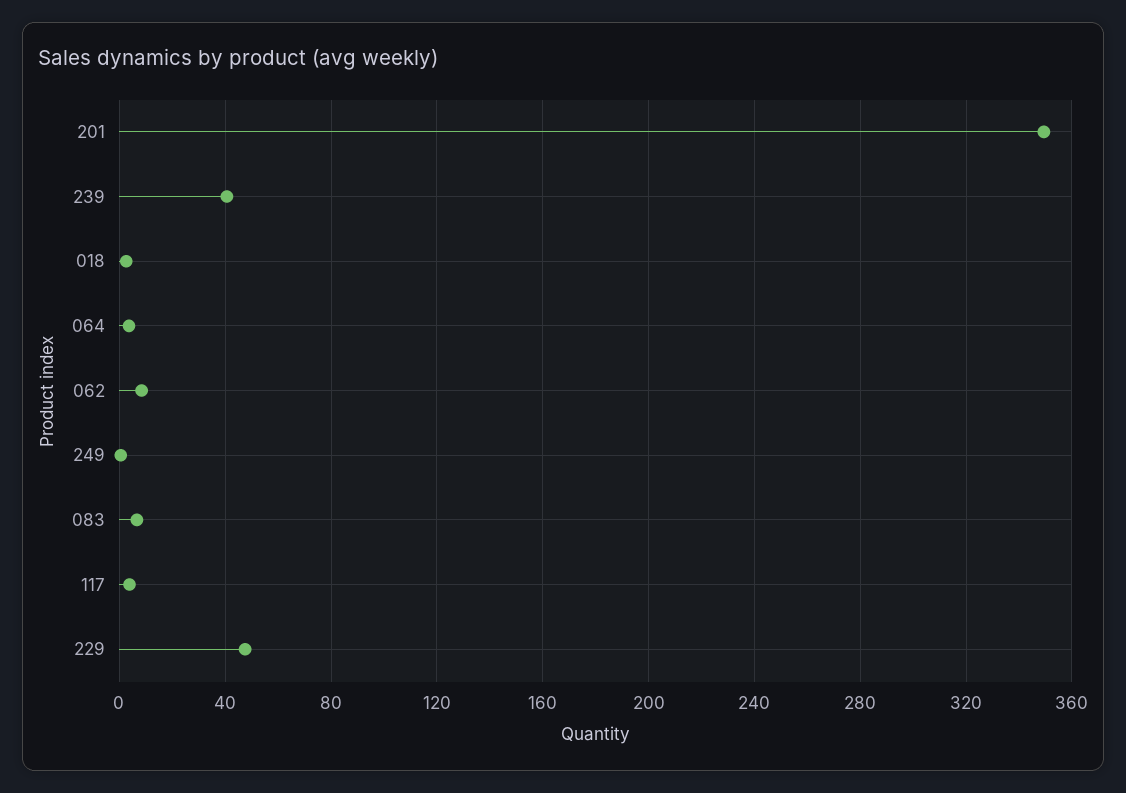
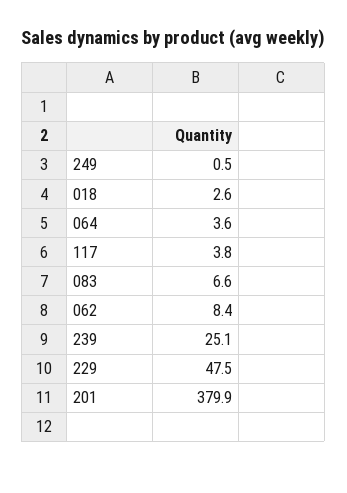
201: 350 -> 379.9
239: 40 -> 25.1

